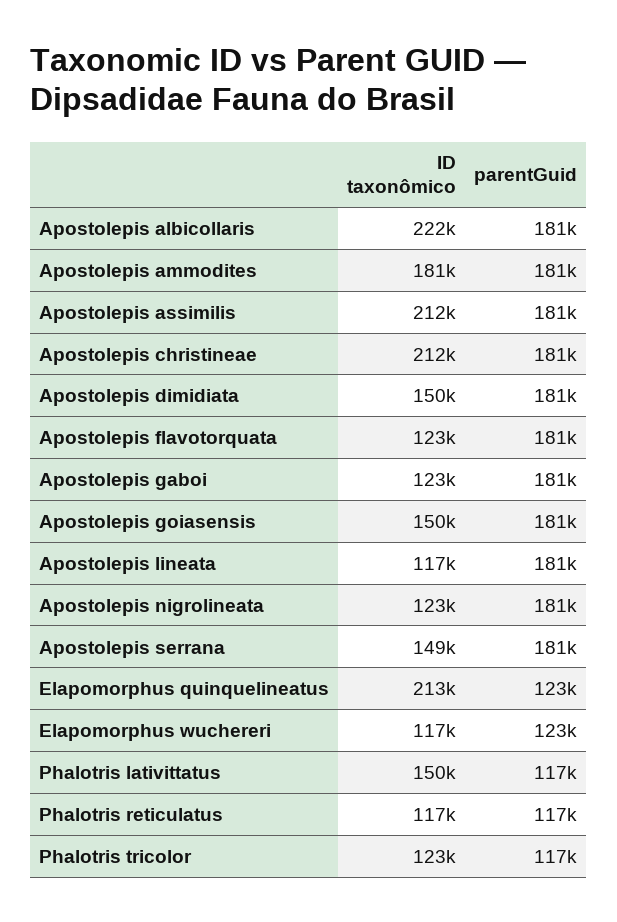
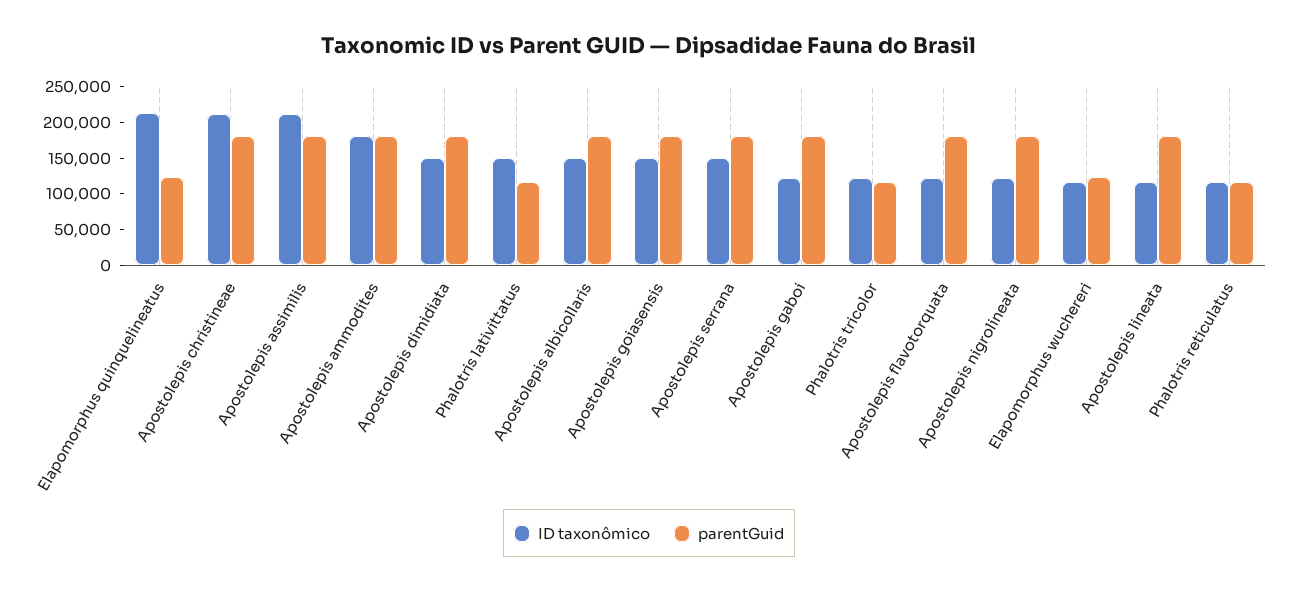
ID taxonômico, Apostolepis albicollaris: 222000 -> 150000

